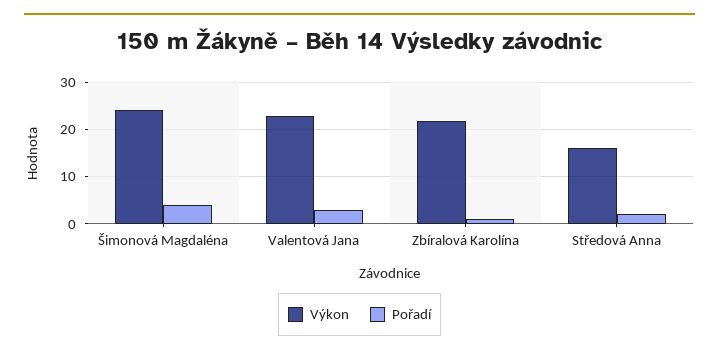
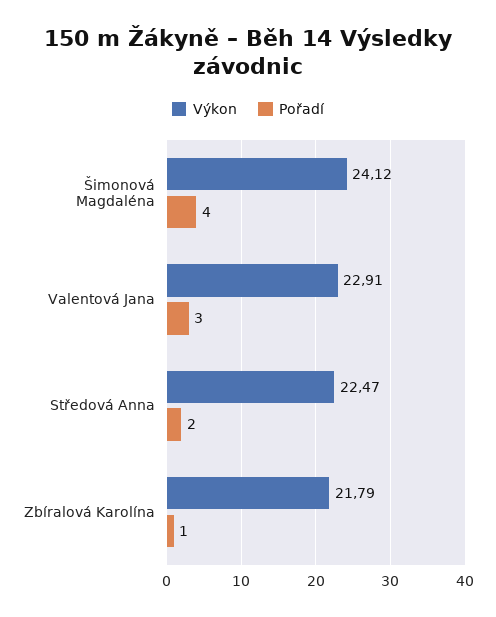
Výkon, Středová Anna: 16 -> 22.47

